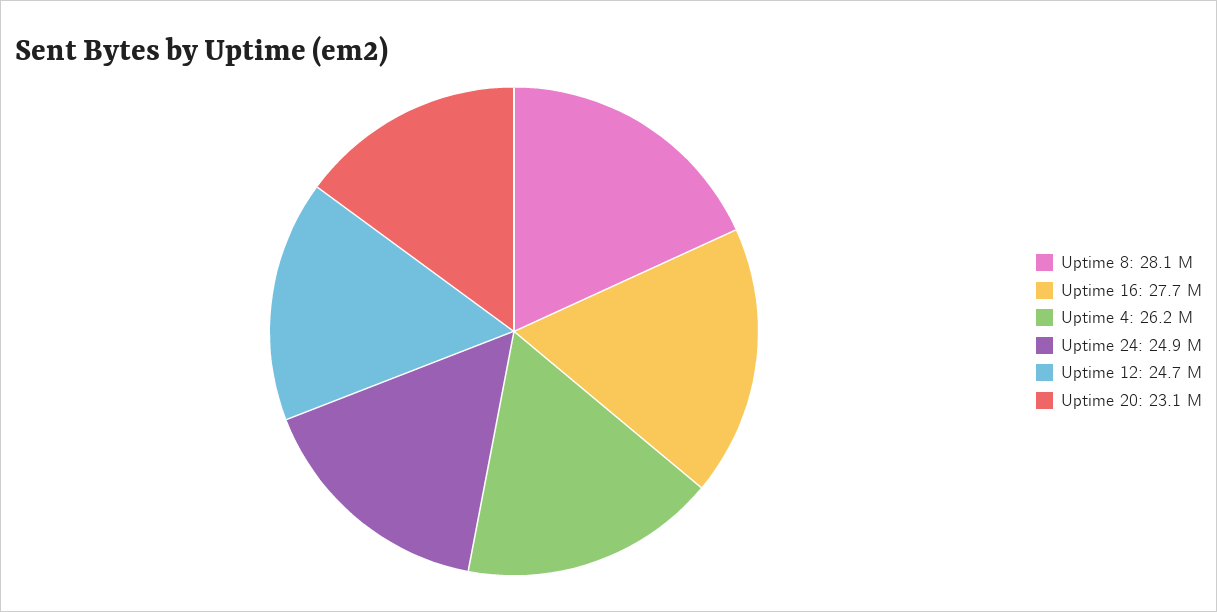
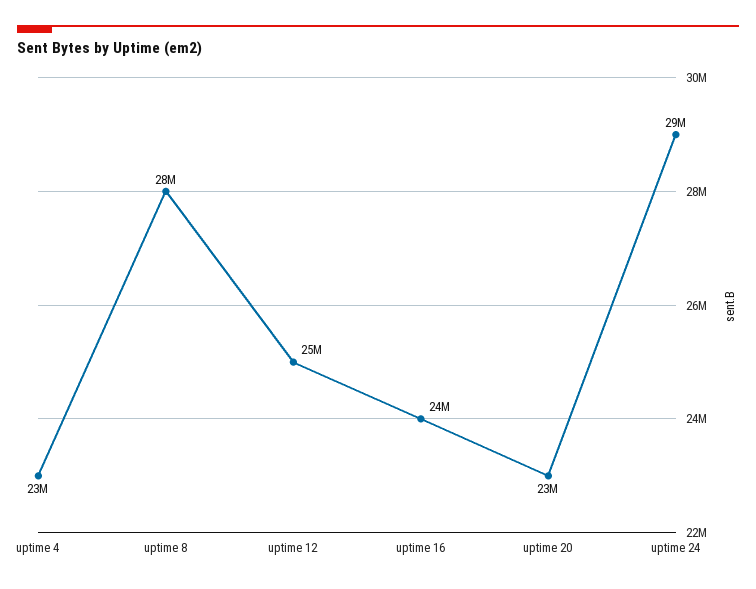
Uptime 16: 27700000 -> 24000000
Uptime 4: 26200000 -> 23000000
Uptime 24: 24900000 -> 29000000

